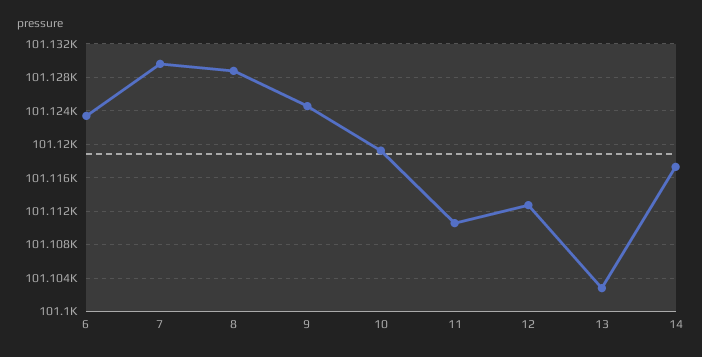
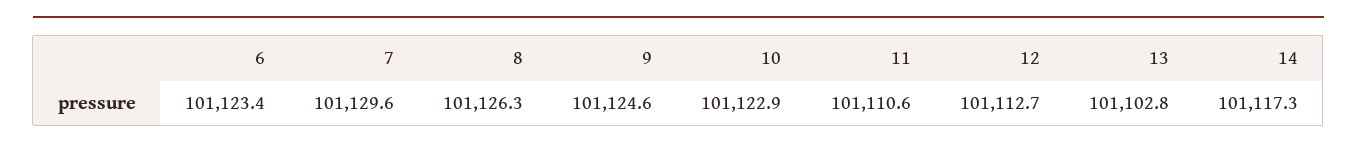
8: 101129 -> 101126.3
10: 101119 -> 101122.9

